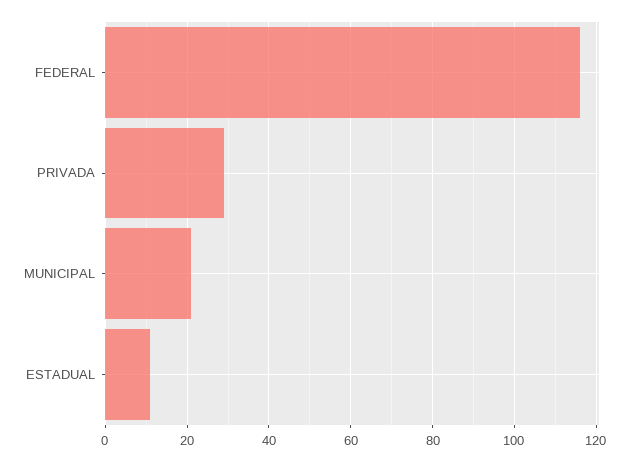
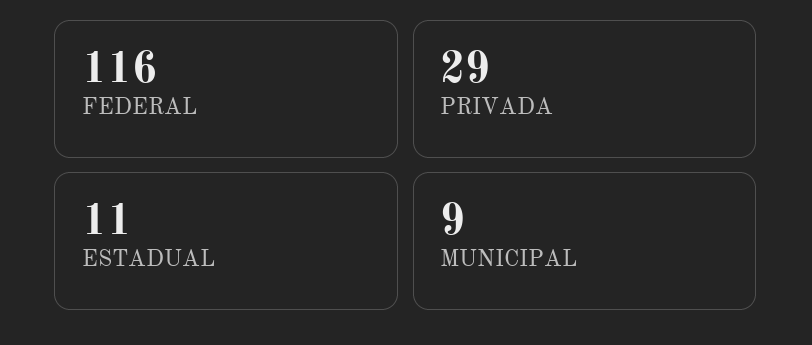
MUNICIPAL: 20 -> 9

